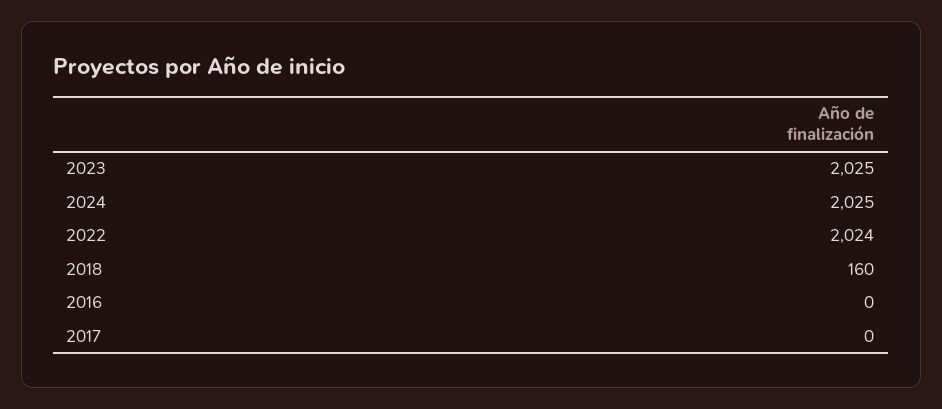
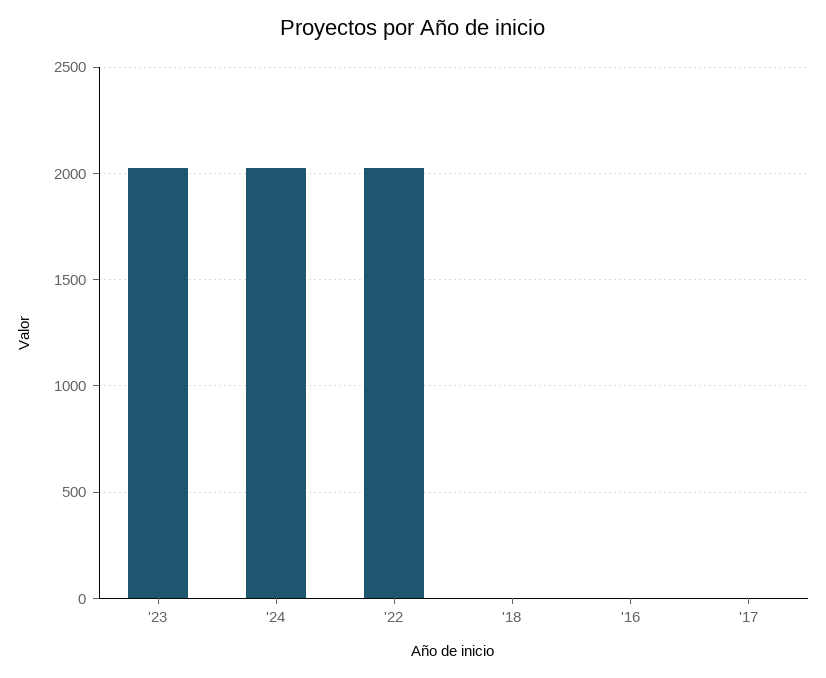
2018: 160 -> 0

